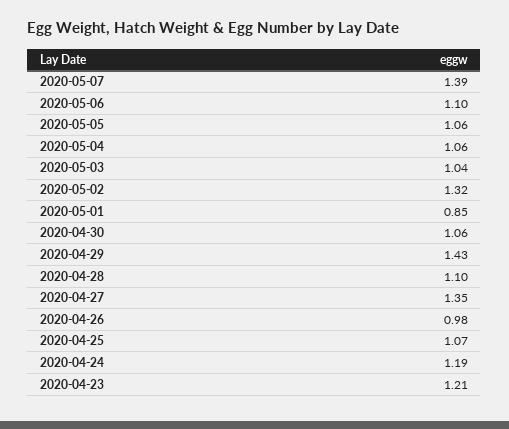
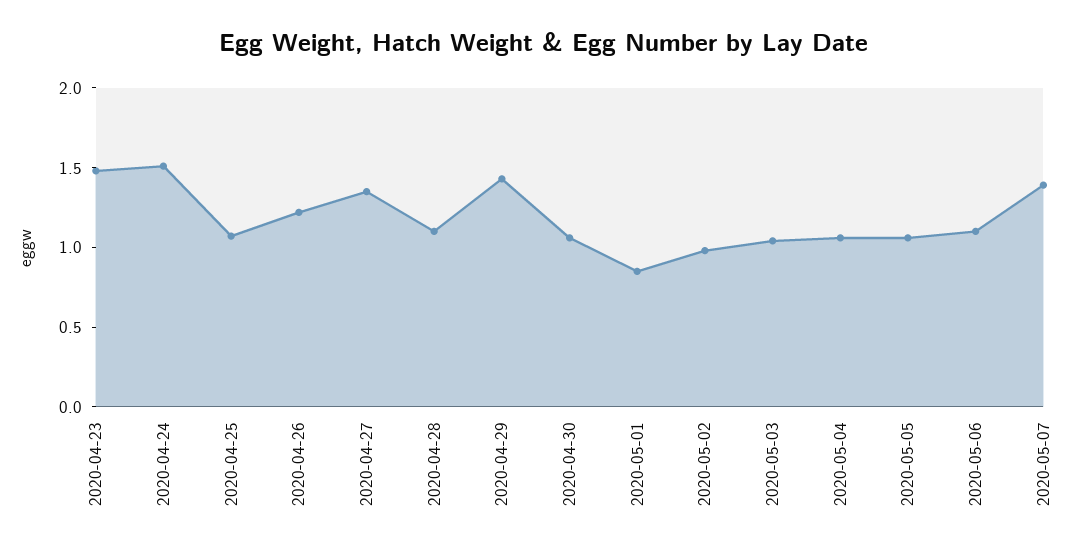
2020-05-02: 1.32 -> 1
2020-04-26: 0.98 -> 1.2
2020-04-24: 1.19 -> 1.5
2020-04-23: 1.21 -> 1.5

